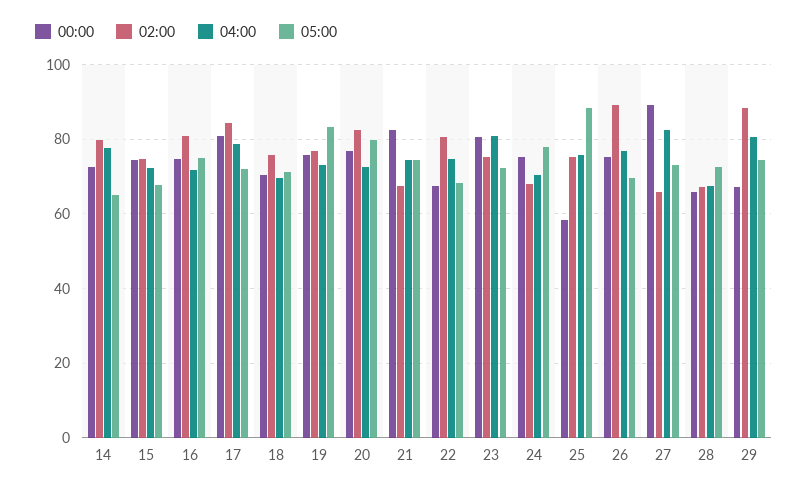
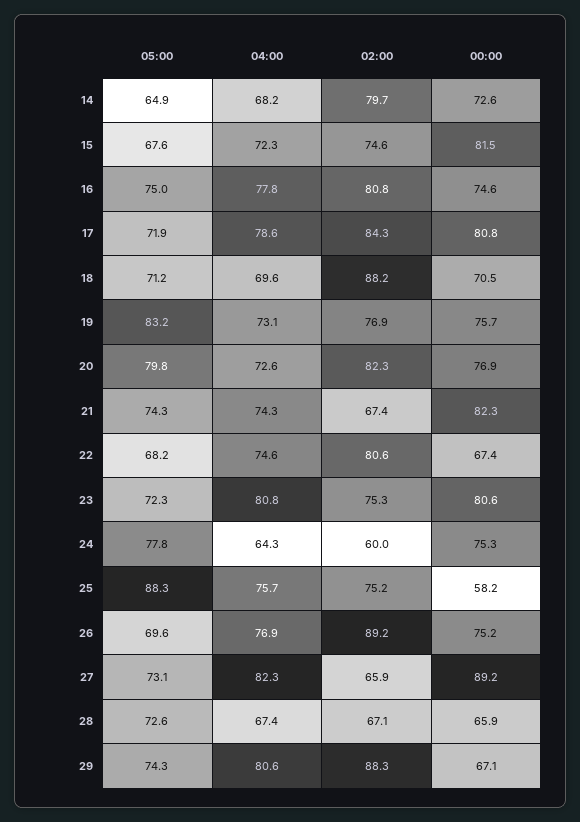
04:00, 14: 78 -> 68.2
00:00, 15: 74 -> 81.5
04:00, 16: 72 -> 77.8
02:00, 18: 76 -> 88.2
02:00, 24: 68 -> 60
04:00, 24: 70 -> 64.3

